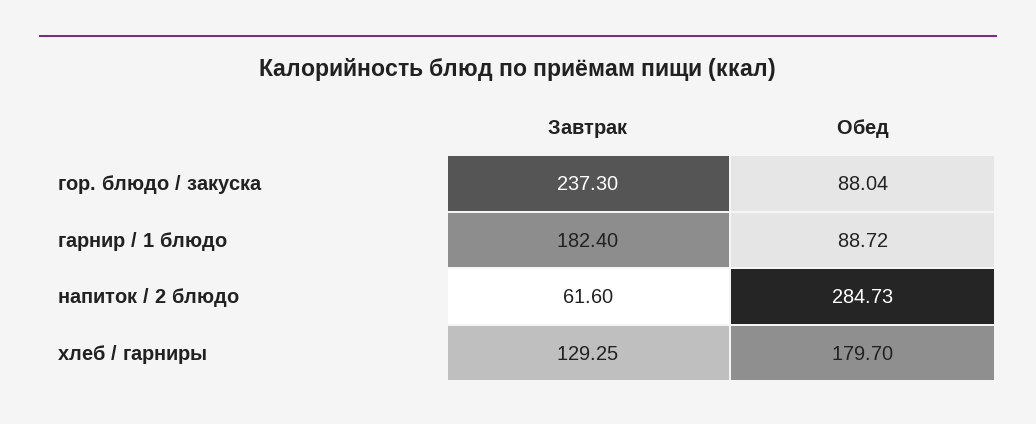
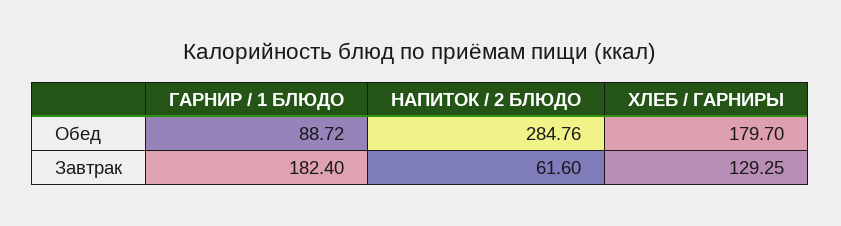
Завтрак, гор. блюдо / закуска: 237.3 -> none
Обед, гор. блюдо / закуска: 88.04 -> none
Обед, напиток / 2 блюдо: 284.73 -> 284.76

